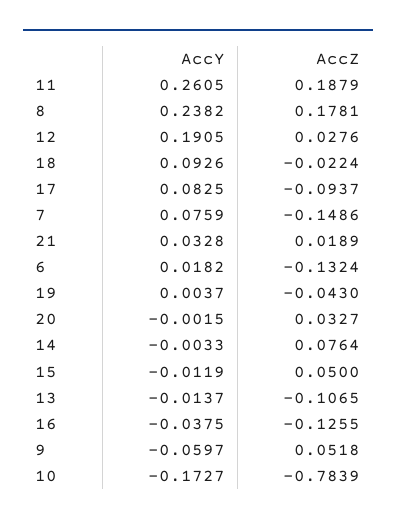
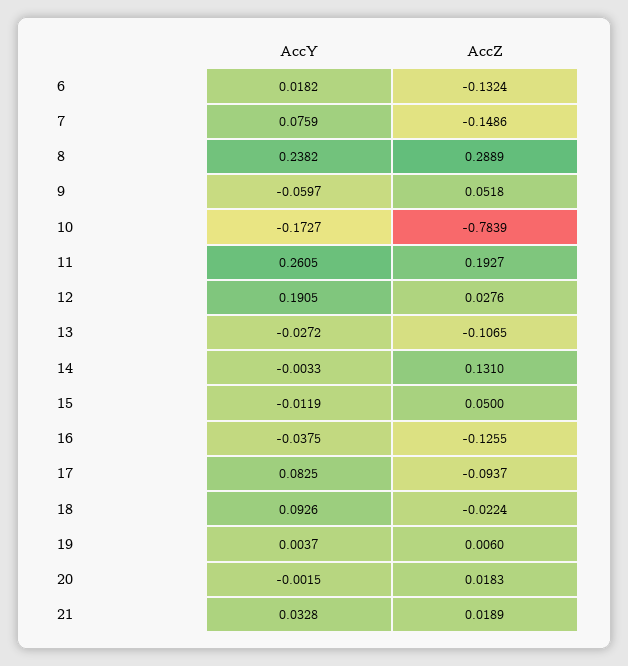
AccZ, 11: 0.1879 -> 0.1927
AccZ, 8: 0.1781 -> 0.2889
AccZ, 19: -0.043 -> 0.006
AccZ, 20: 0.0327 -> 0.0183
AccZ, 14: 0.0764 -> 0.131
AccY, 13: -0.0137 -> -0.0272

